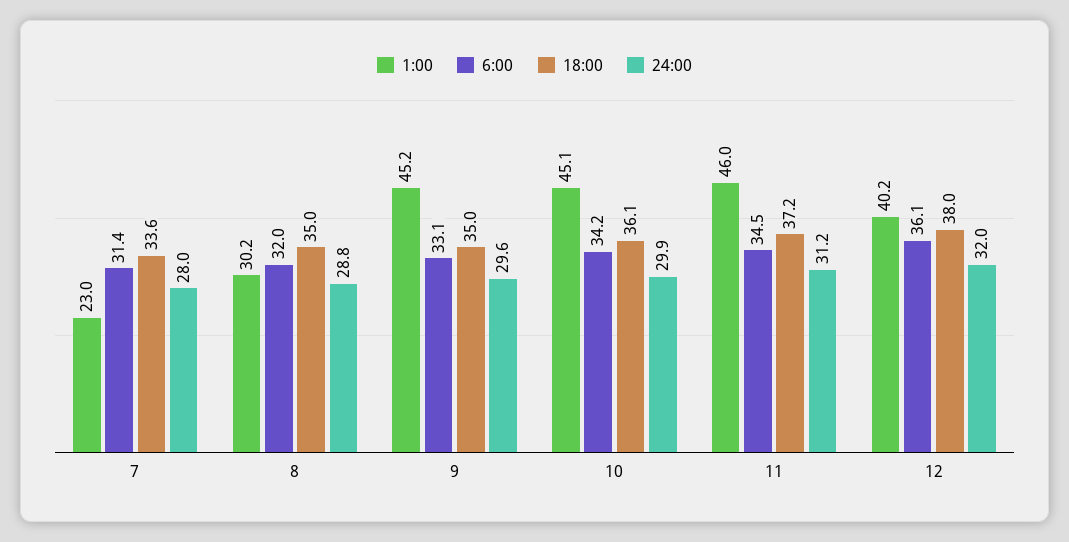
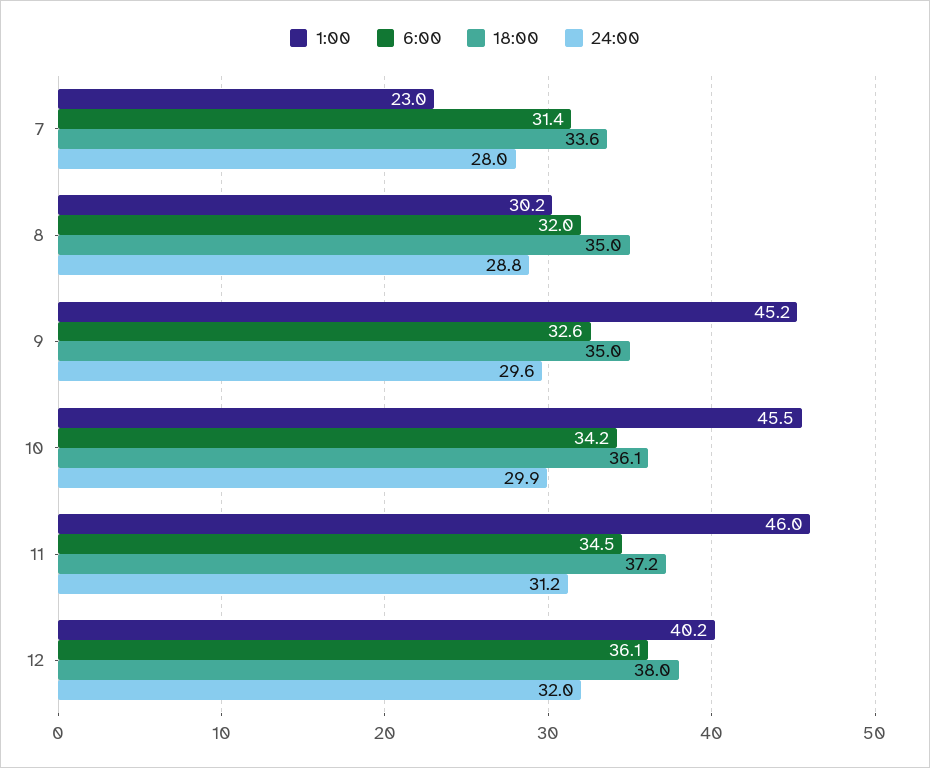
6:00, 9: 33.1 -> 32.6
1:00, 10: 45.1 -> 45.5

